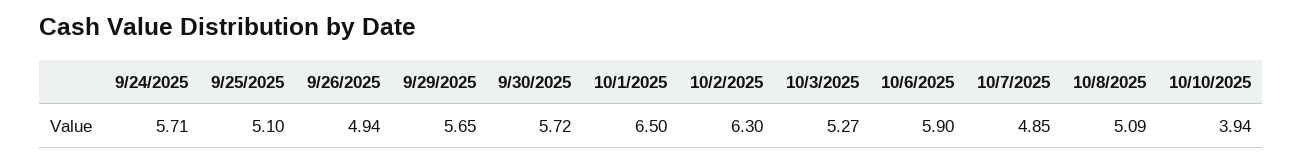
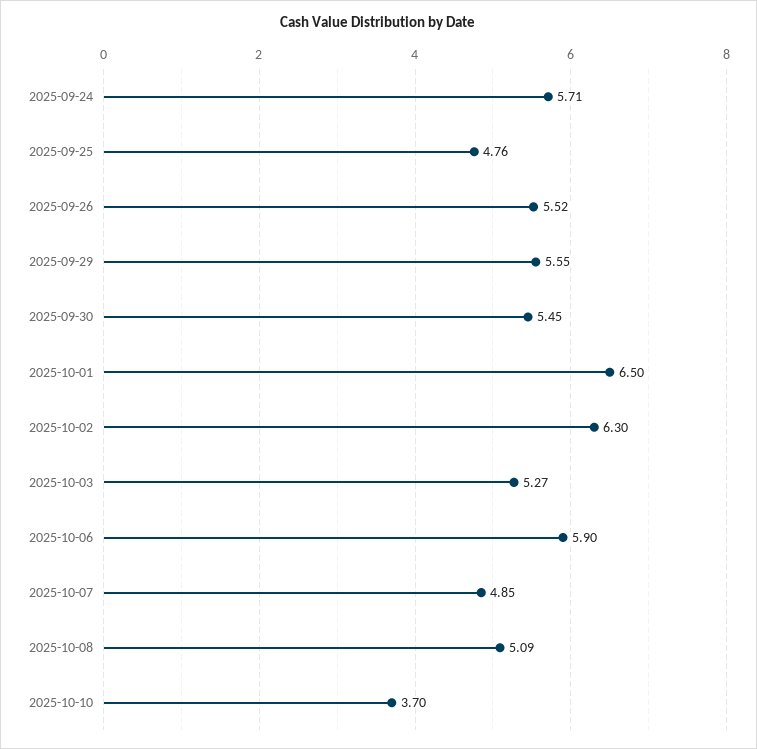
9/25/2025: 5.1 -> 4.76
9/26/2025: 4.94 -> 5.52
9/29/2025: 5.65 -> 5.55
9/30/2025: 5.72 -> 5.45
10/10/2025: 3.94 -> 3.7

